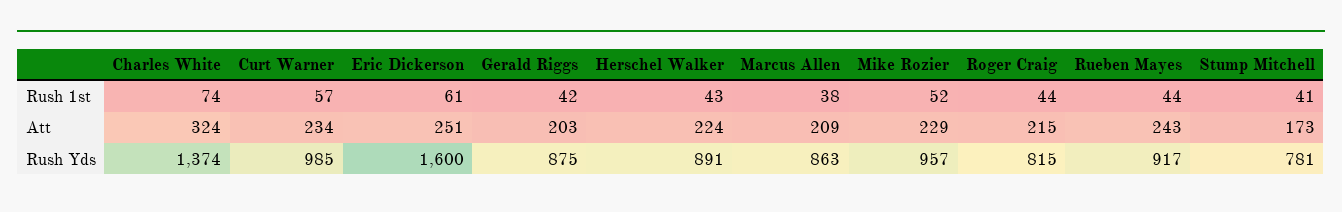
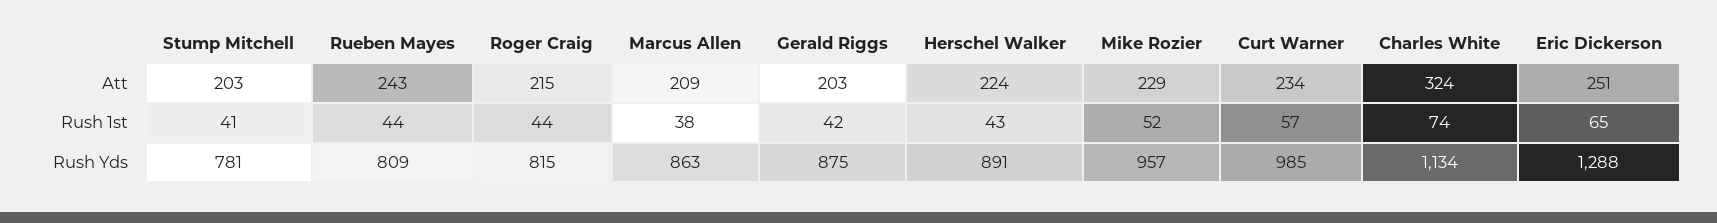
Eric Dickerson, Rush 1st: 61 -> 65
Stump Mitchell, Att: 173 -> 203
Charles White, Rush Yds: 1374 -> 1134
Eric Dickerson, Rush Yds: 1600 -> 1288
Rueben Mayes, Rush Yds: 917 -> 809

